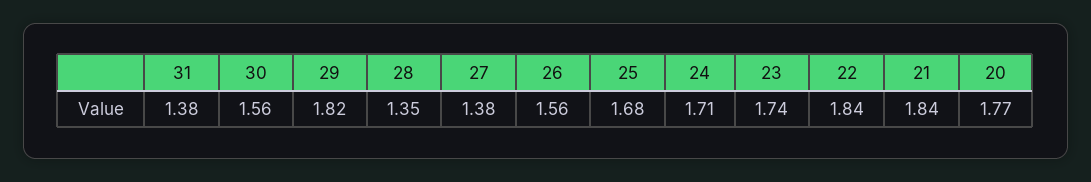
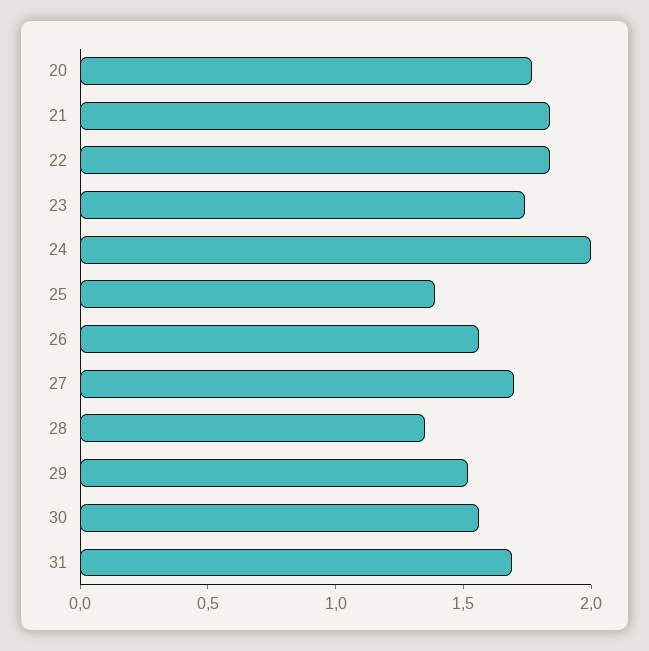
31: 1.38 -> 1.7
29: 1.82 -> 1.5
27: 1.38 -> 1.7
25: 1.68 -> 1.4
24: 1.71 -> 2

